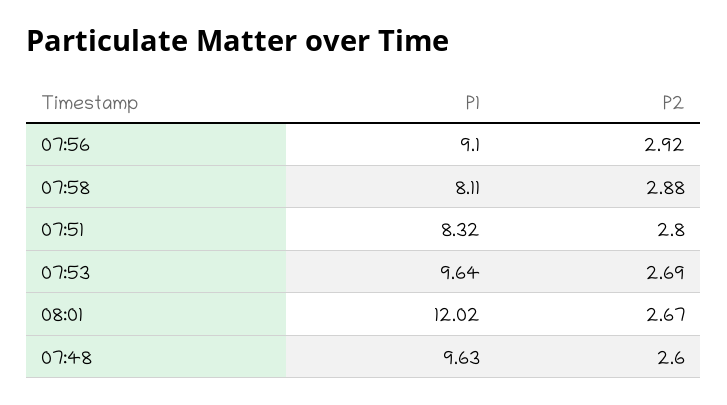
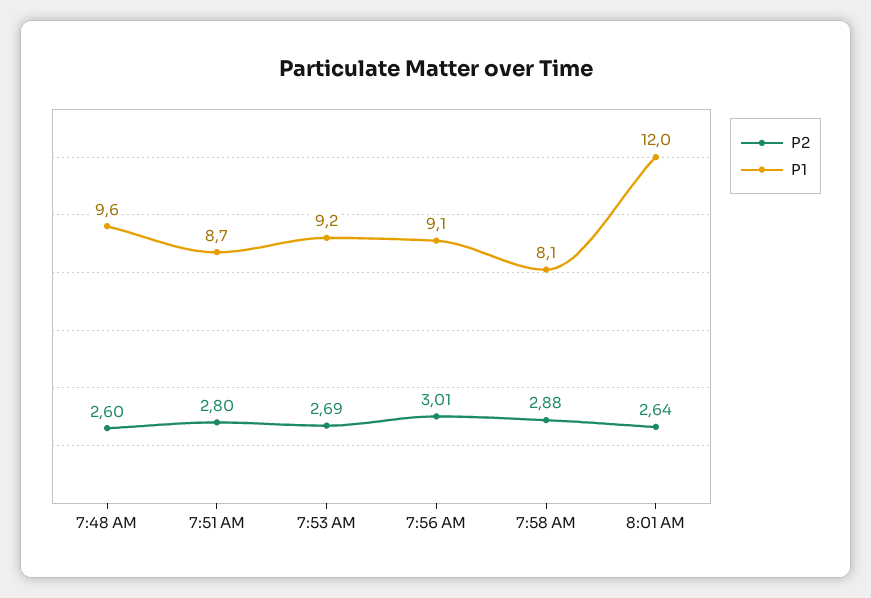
P2, 07:56: 2.92 -> 3.01
P1, 07:51: 8.32 -> 8.7
P1, 07:53: 9.64 -> 9.2
P2, 08:01: 2.67 -> 2.64

